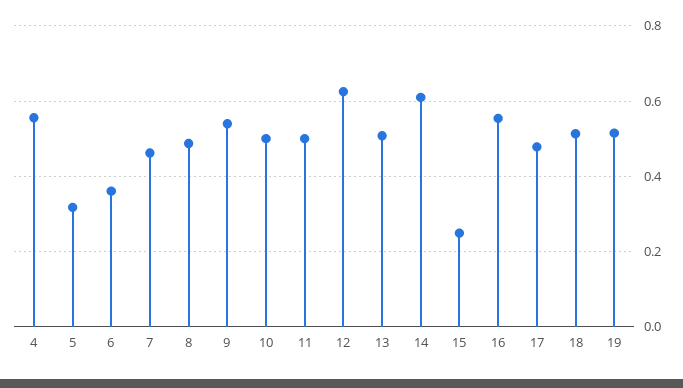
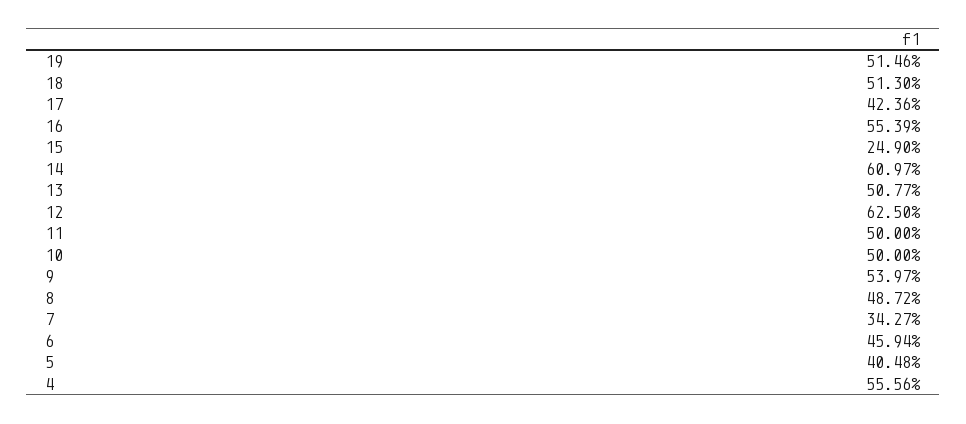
5: 0.32 -> 0.4048
6: 0.36 -> 0.4594
7: 0.46 -> 0.3427
17: 0.48 -> 0.4236

